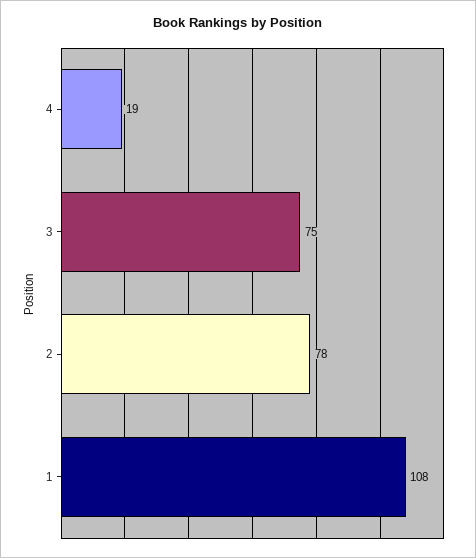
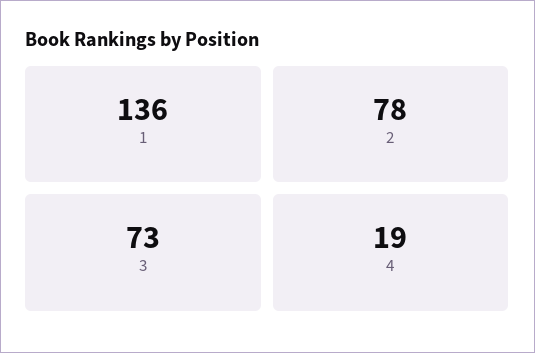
3: 75 -> 73
1: 108 -> 136

